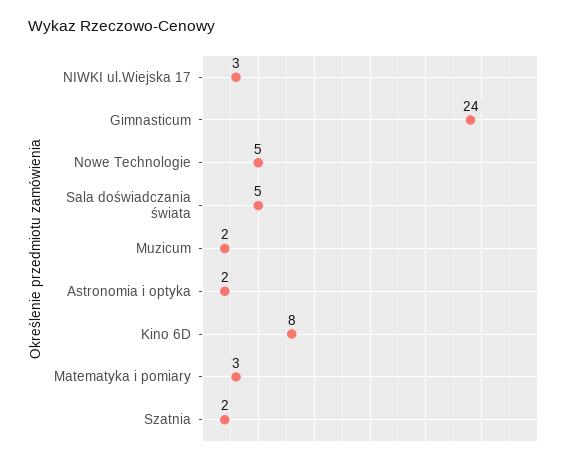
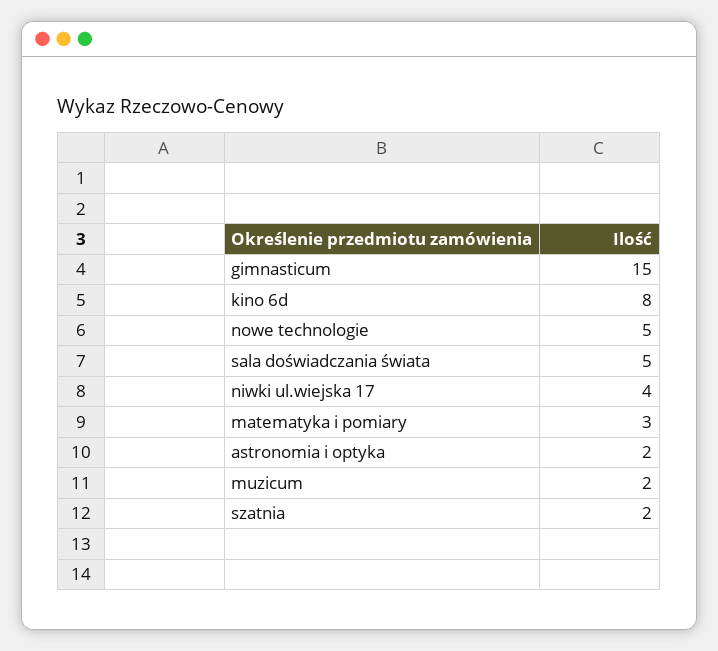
NIWKI ul.Wiejska 17: 3 -> 4
Gimnasticum: 24 -> 15

